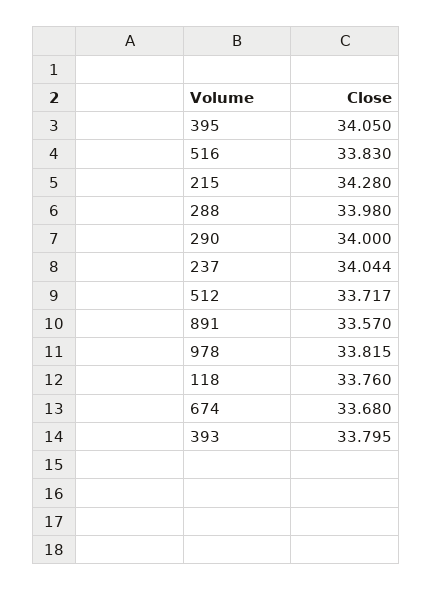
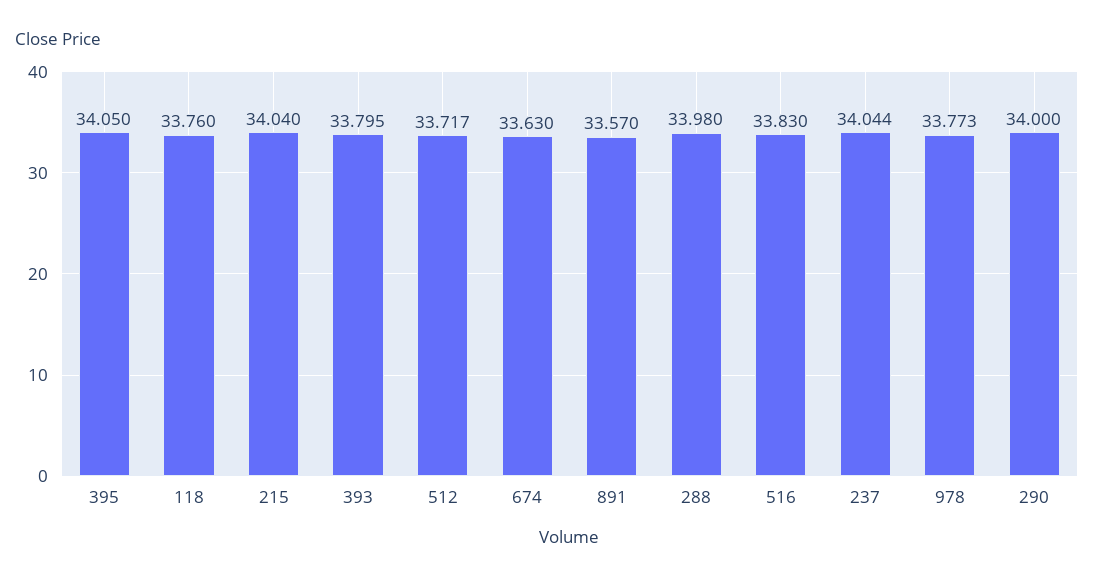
215: 34.28 -> 34.04
978: 33.815 -> 33.773
674: 33.68 -> 33.63

